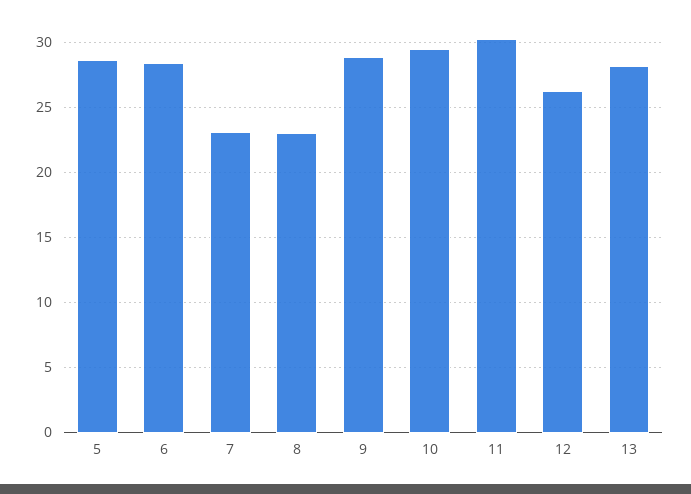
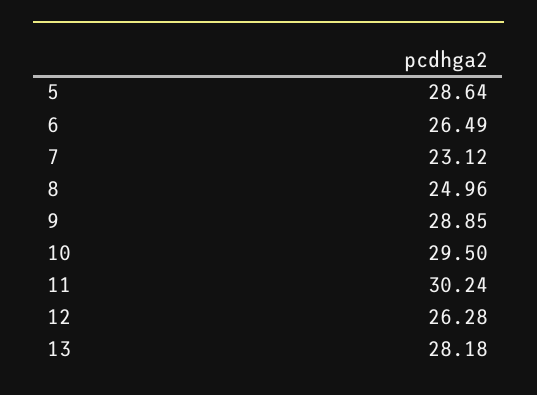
6: 28.5 -> 26.49
8: 23 -> 24.96

